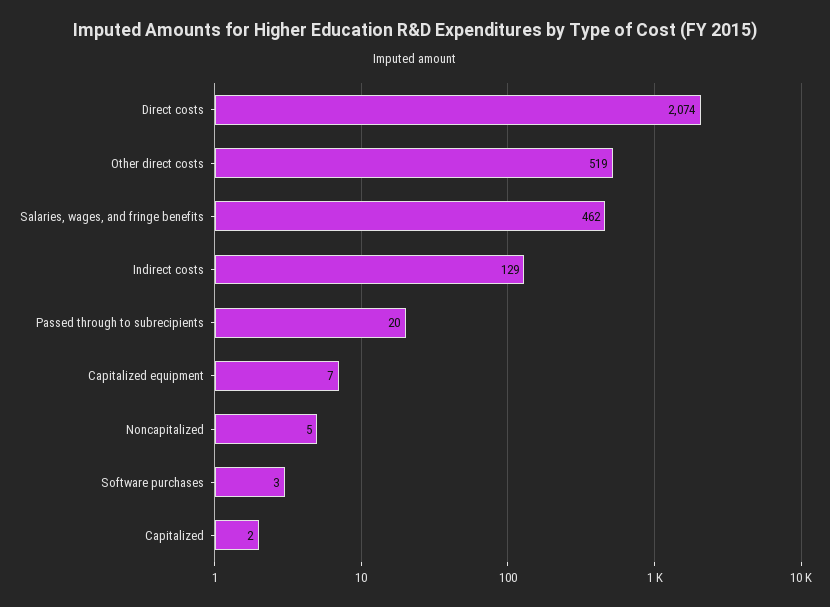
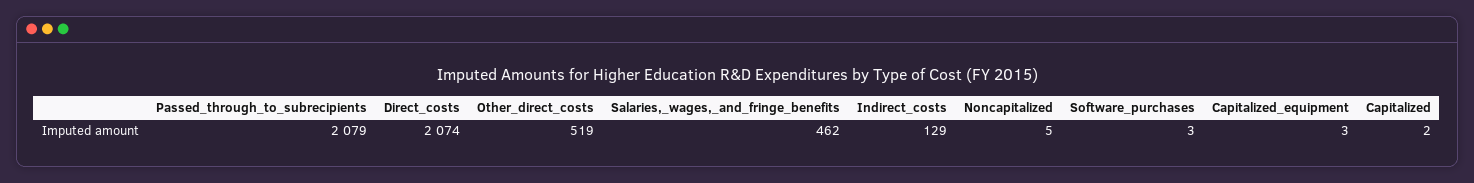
Passed through to subrecipients: 20 -> 2079
Capitalized equipment: 7 -> 3

